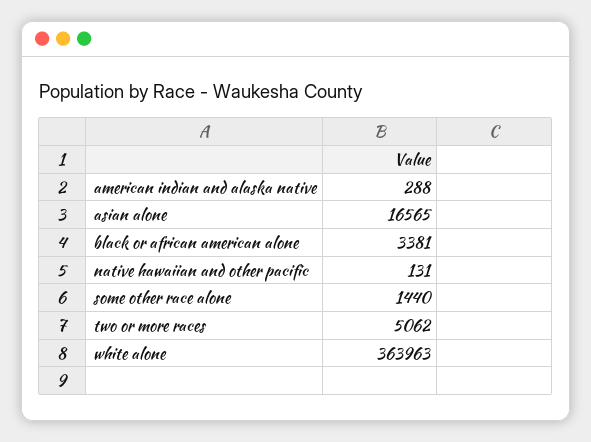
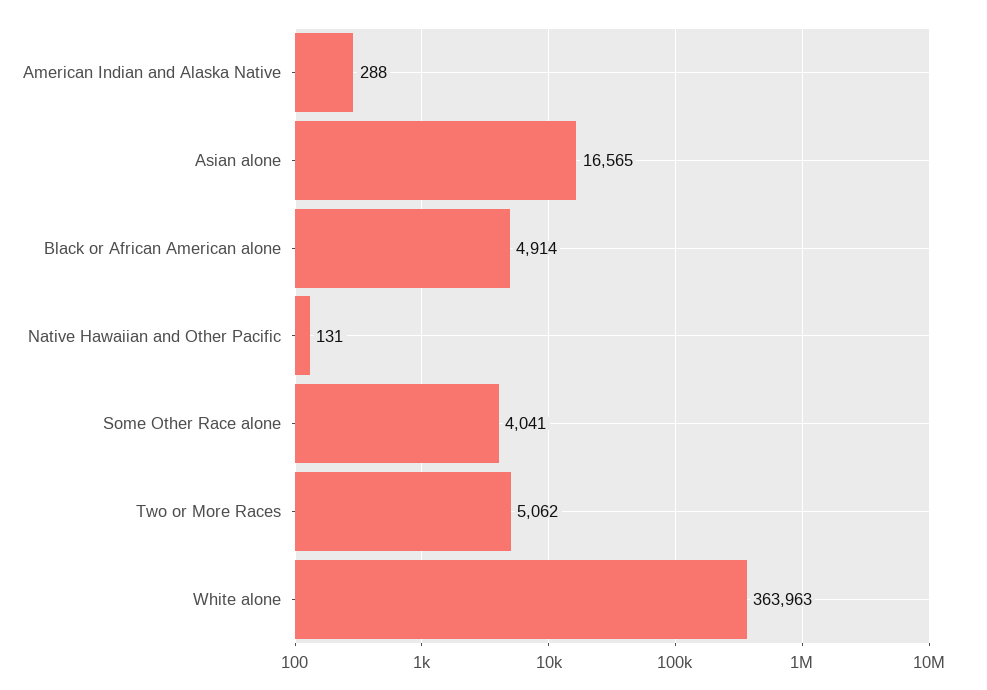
black or african american alone: 3381 -> 4914
some other race alone: 1440 -> 4041

